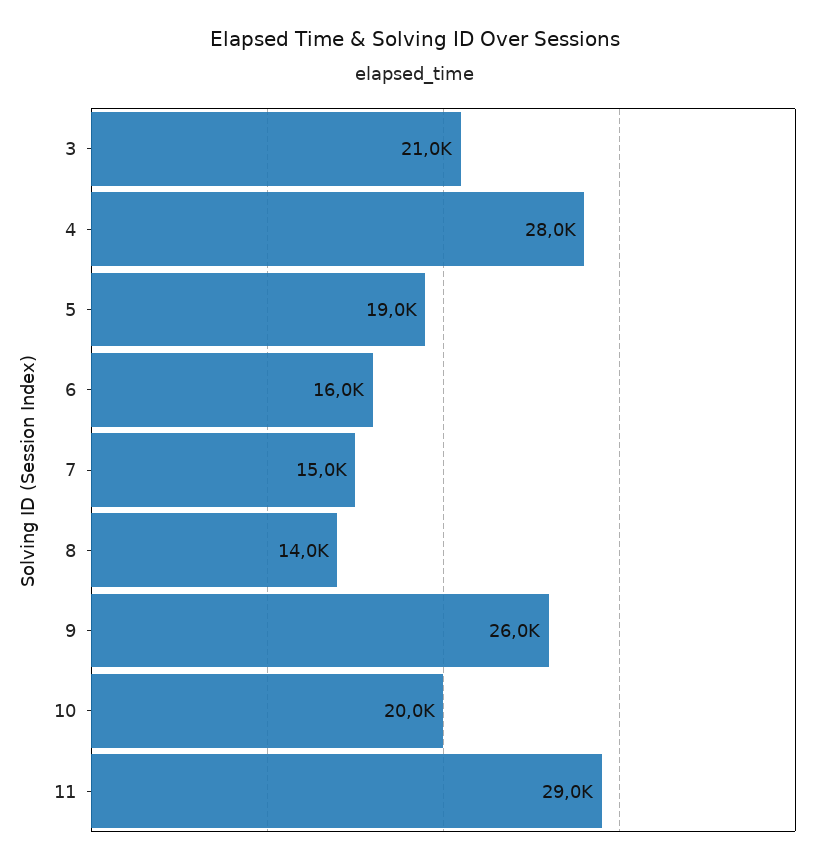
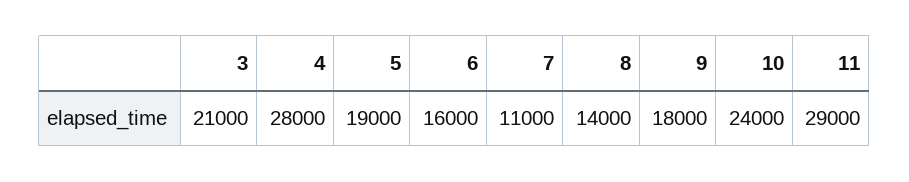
7: 15000 -> 11000
9: 26000 -> 18000
10: 20000 -> 24000

